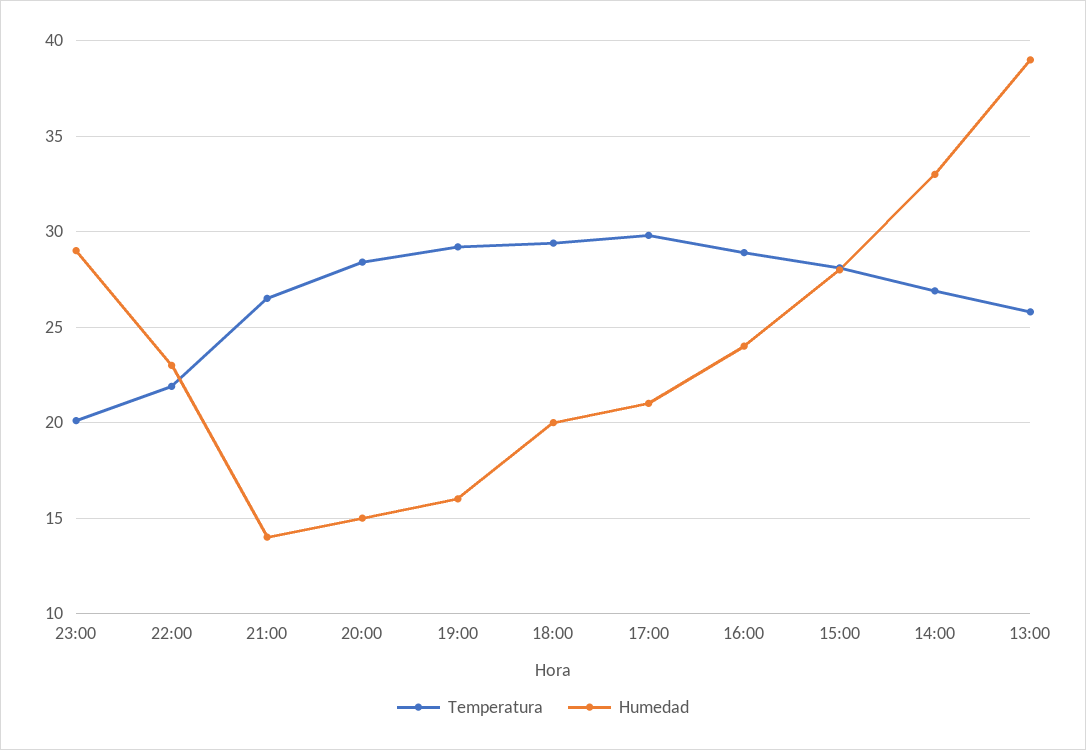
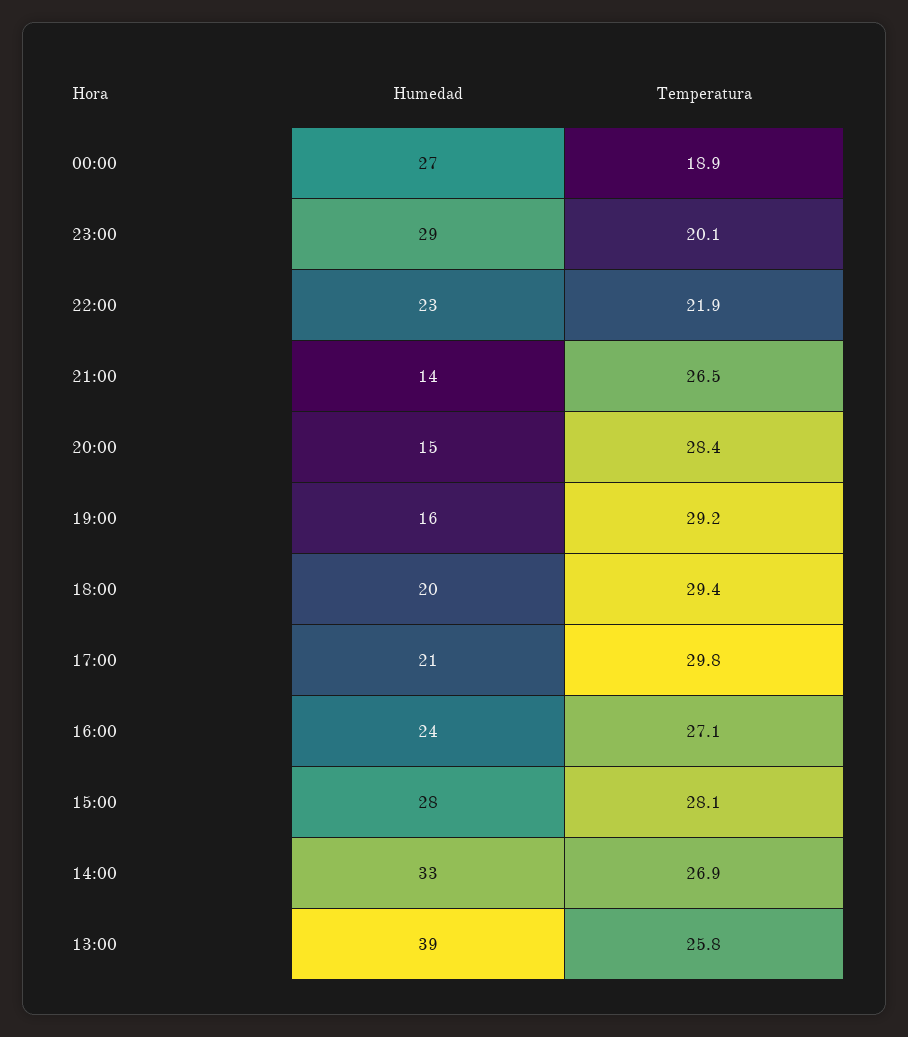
Temperatura, 16:00: 29 -> 27.1
Humedad, 00:00: none -> 27
Temperatura, 00:00: none -> 18.9

